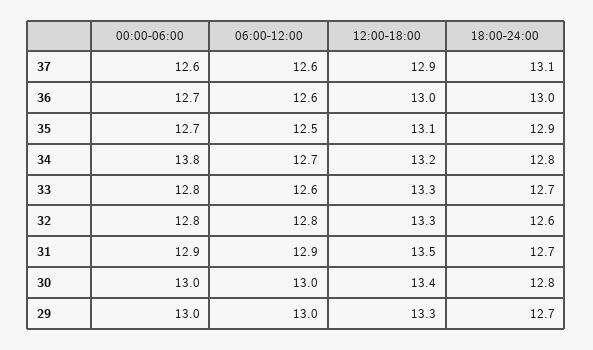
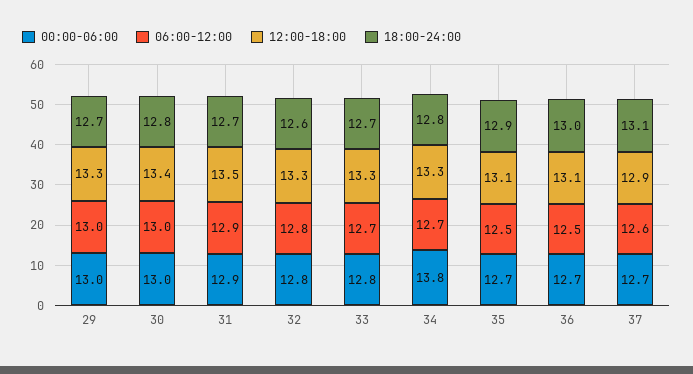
00:00-06:00, 37: 12.6 -> 12.7
06:00-12:00, 36: 12.6 -> 12.5
12:00-18:00, 36: 13 -> 13.1
12:00-18:00, 34: 13.2 -> 13.3
06:00-12:00, 33: 12.6 -> 12.7

